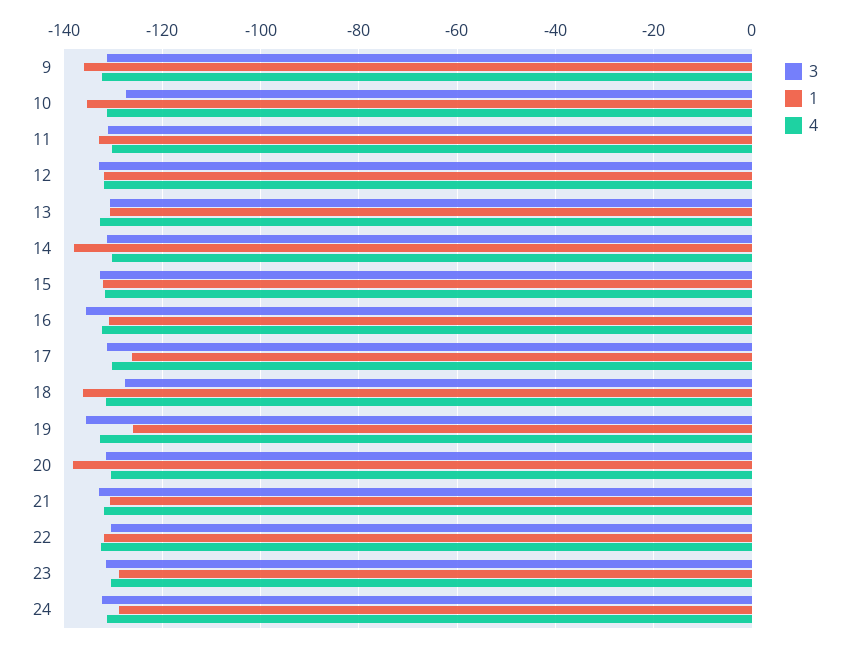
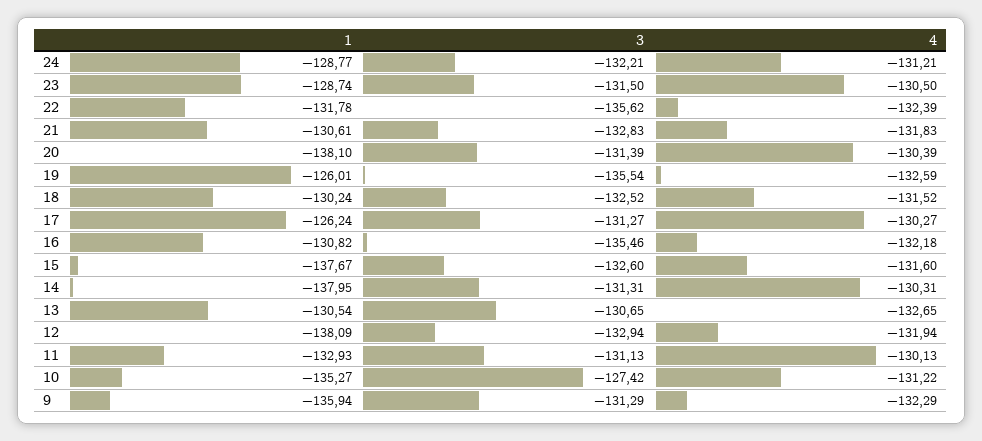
1, 12: -132 -> -138.09
1, 15: -132 -> -137.67
3, 18: -128 -> -132.52
1, 18: -136 -> -130.24
3, 22: -130 -> -135.62

